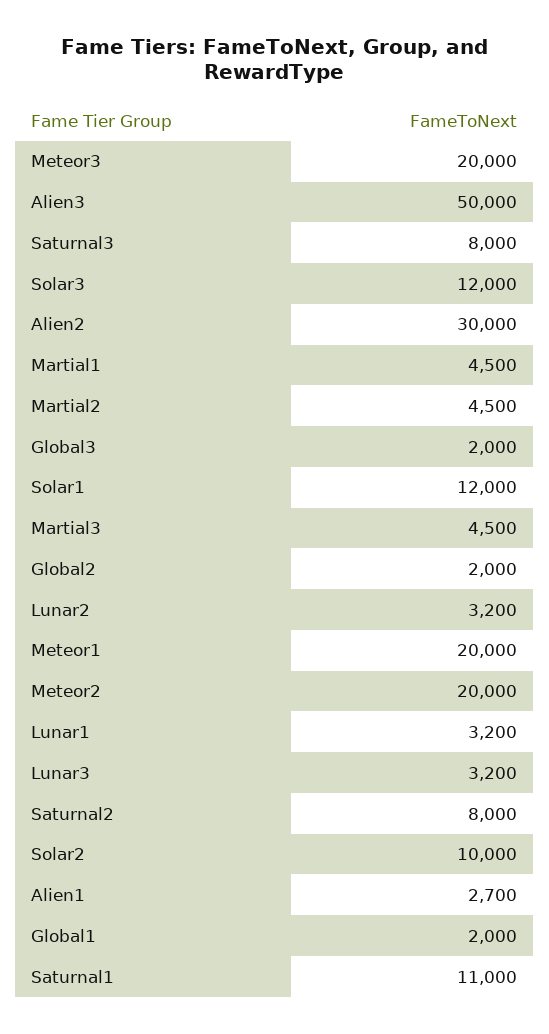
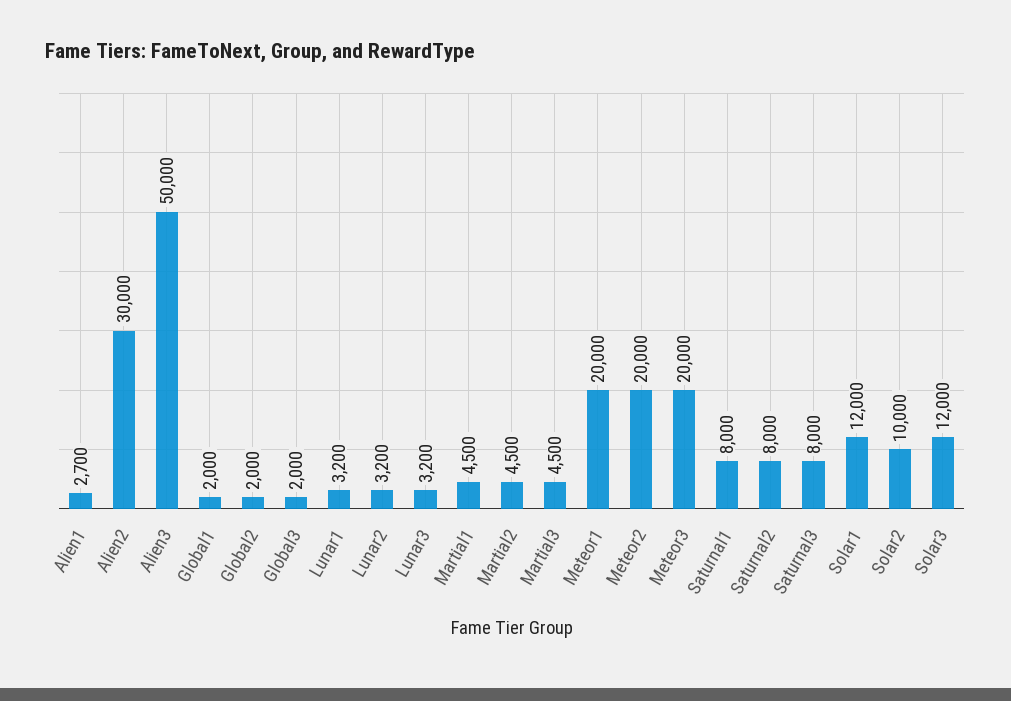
Saturnal1: 11000 -> 8000

